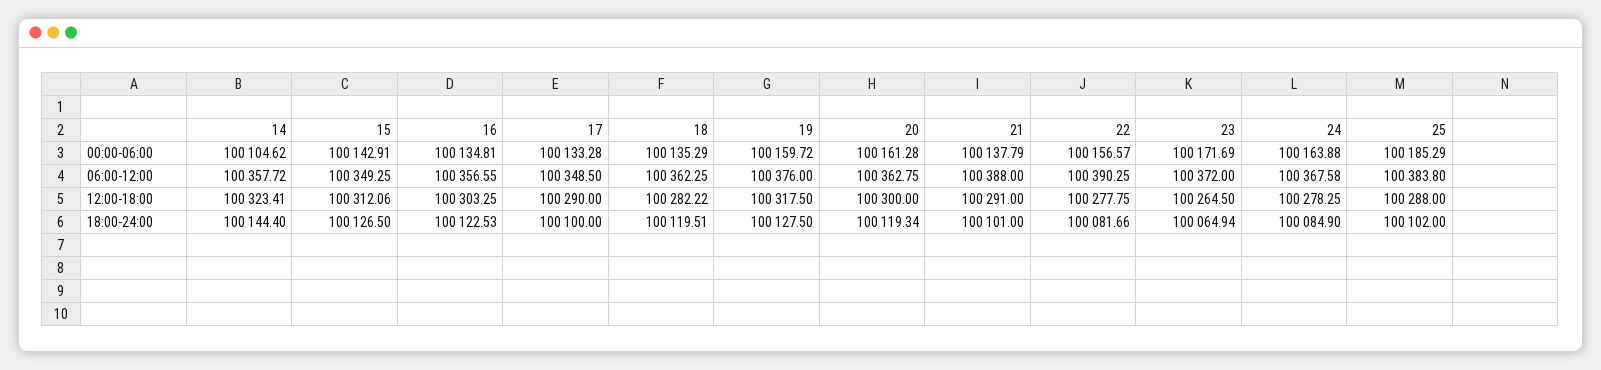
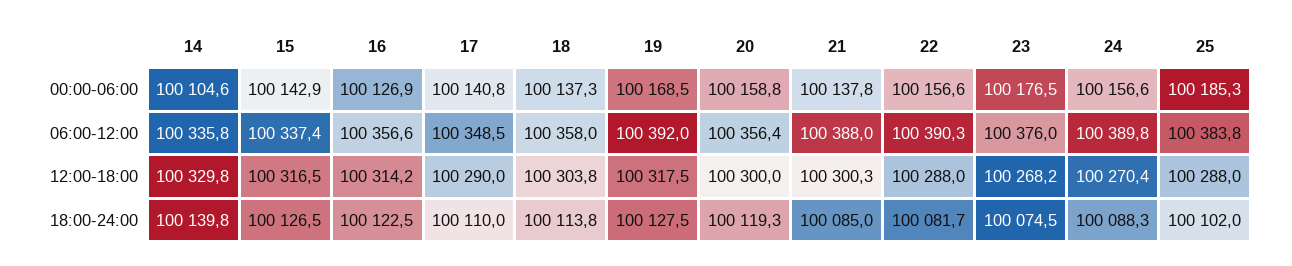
16, 00:00-06:00: 100134.81 -> 100126.9
17, 00:00-06:00: 100133.28 -> 100140.8
18, 00:00-06:00: 100135.29 -> 100137.3
19, 00:00-06:00: 100159.72 -> 100168.5
20, 00:00-06:00: 100161.28 -> 100158.8
23, 00:00-06:00: 100171.69 -> 100176.5
24, 00:00-06:00: 100163.88 -> 100156.6
14, 06:00-12:00: 100357.72 -> 100335.8
15, 06:00-12:00: 100349.25 -> 100337.4
18, 06:00-12:00: 100362.25 -> 100358
19, 06:00-12:00: 100376 -> 100392
20, 06:00-12:00: 100362.75 -> 100356.4
23, 06:00-12:00: 100372 -> 100376
24, 06:00-12:00: 100367.58 -> 100389.8
14, 12:00-18:00: 100323.41 -> 100329.8
15, 12:00-18:00: 100312.06 -> 100316.5
16, 12:00-18:00: 100303.25 -> 100314.2
18, 12:00-18:00: 100282.22 -> 100303.8
21, 12:00-18:00: 100291 -> 100300.3
22, 12:00-18:00: 100277.75 -> 100288
23, 12:00-18:00: 100264.5 -> 100268.2
24, 12:00-18:00: 100278.25 -> 100270.4
14, 18:00-24:00: 100144.4 -> 100139.8
17, 18:00-24:00: 100100 -> 100110
18, 18:00-24:00: 100119.51 -> 100113.8
21, 18:00-24:00: 100101 -> 100085
23, 18:00-24:00: 100064.94 -> 100074.5
24, 18:00-24:00: 100084.9 -> 100088.3

